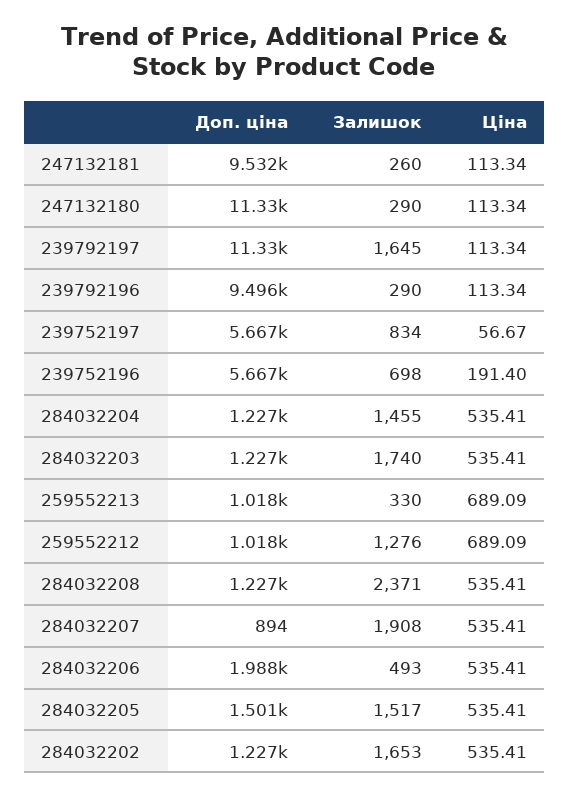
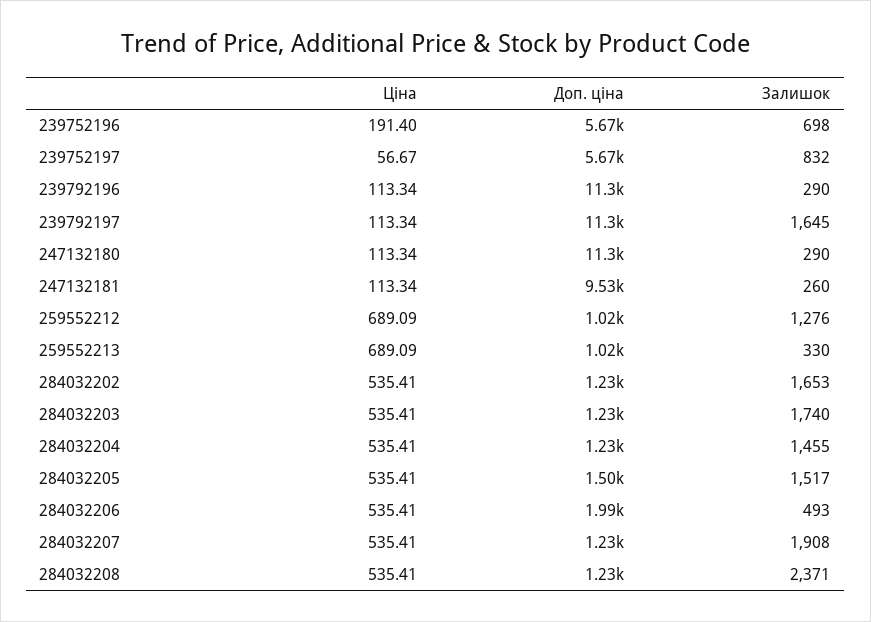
Доп. ціна, 239792196: 9496 -> 11300
Залишок, 239752197: 834 -> 832
Доп. ціна, 284032207: 894 -> 1230

